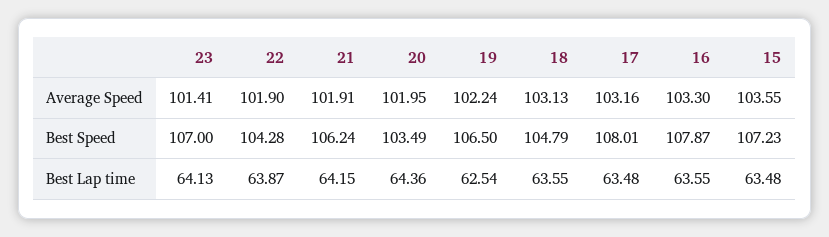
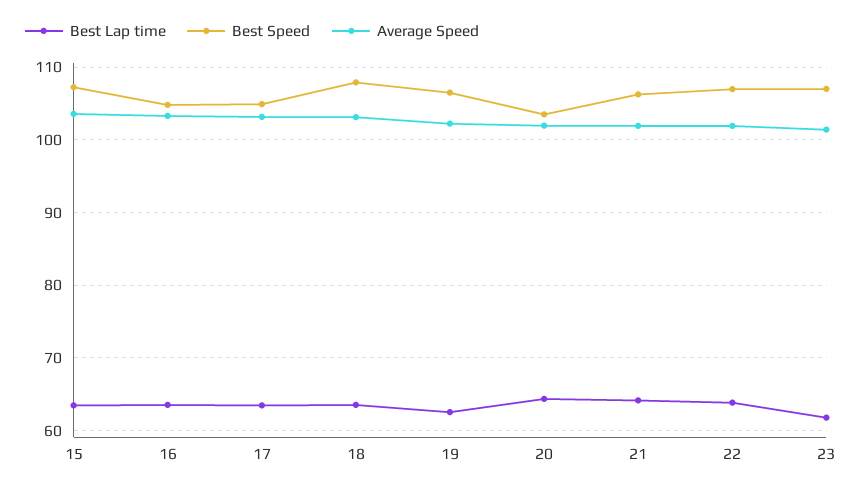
Best Speed, 22: 104.28 -> 107
Best Speed, 18: 104.79 -> 108
Best Speed, 17: 108.01 -> 105
Best Speed, 16: 107.87 -> 105
Best Lap time, 23: 64.13 -> 62

